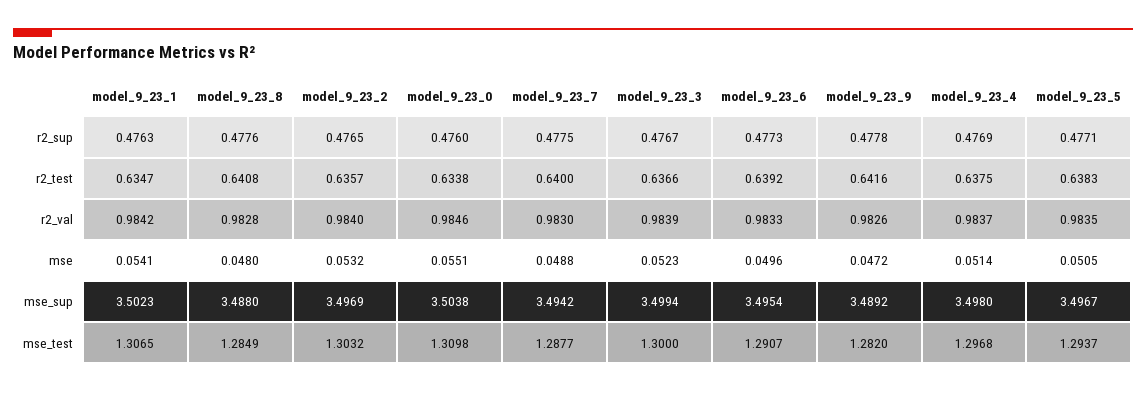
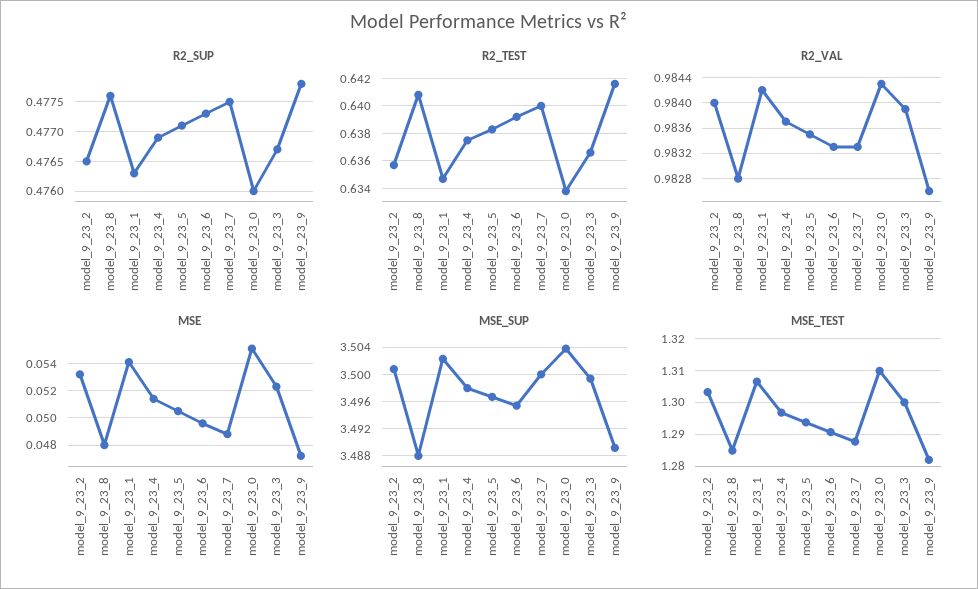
r2_val, model_9_23_0: 0.9846 -> 0.9843
r2_val, model_9_23_7: 0.983 -> 0.9833
mse_sup, model_9_23_2: 3.4969 -> 3.501
mse_sup, model_9_23_7: 3.4942 -> 3.5

